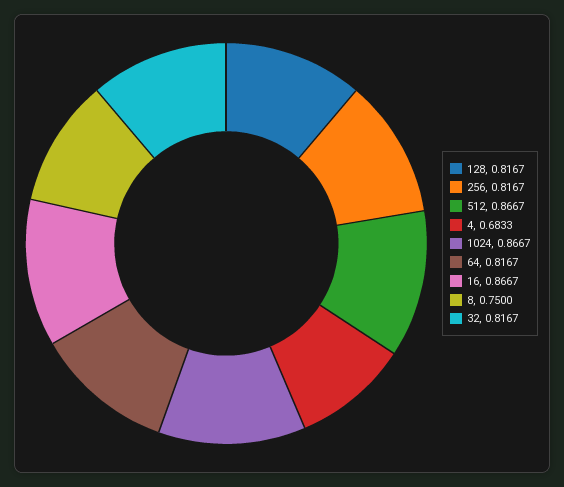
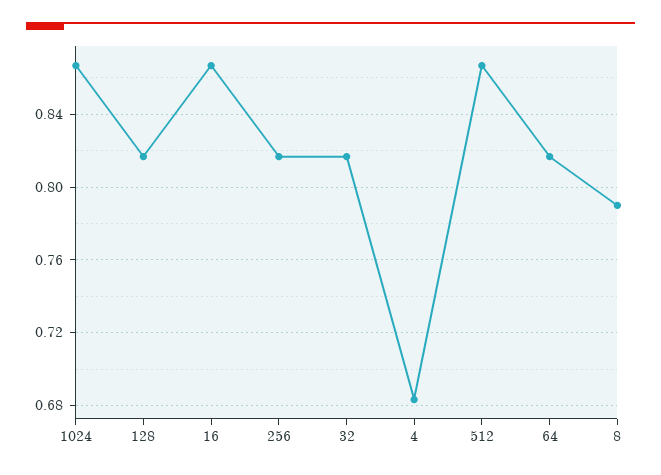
8: 0.75 -> 0.79

